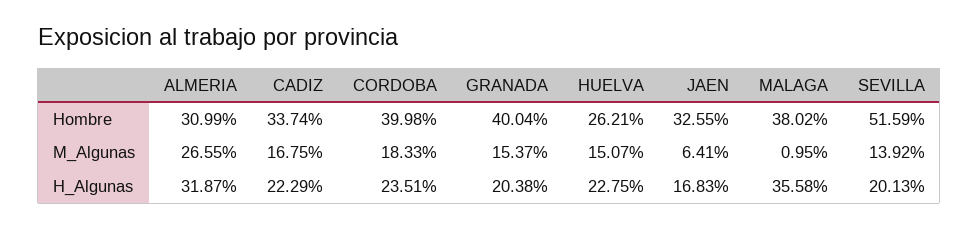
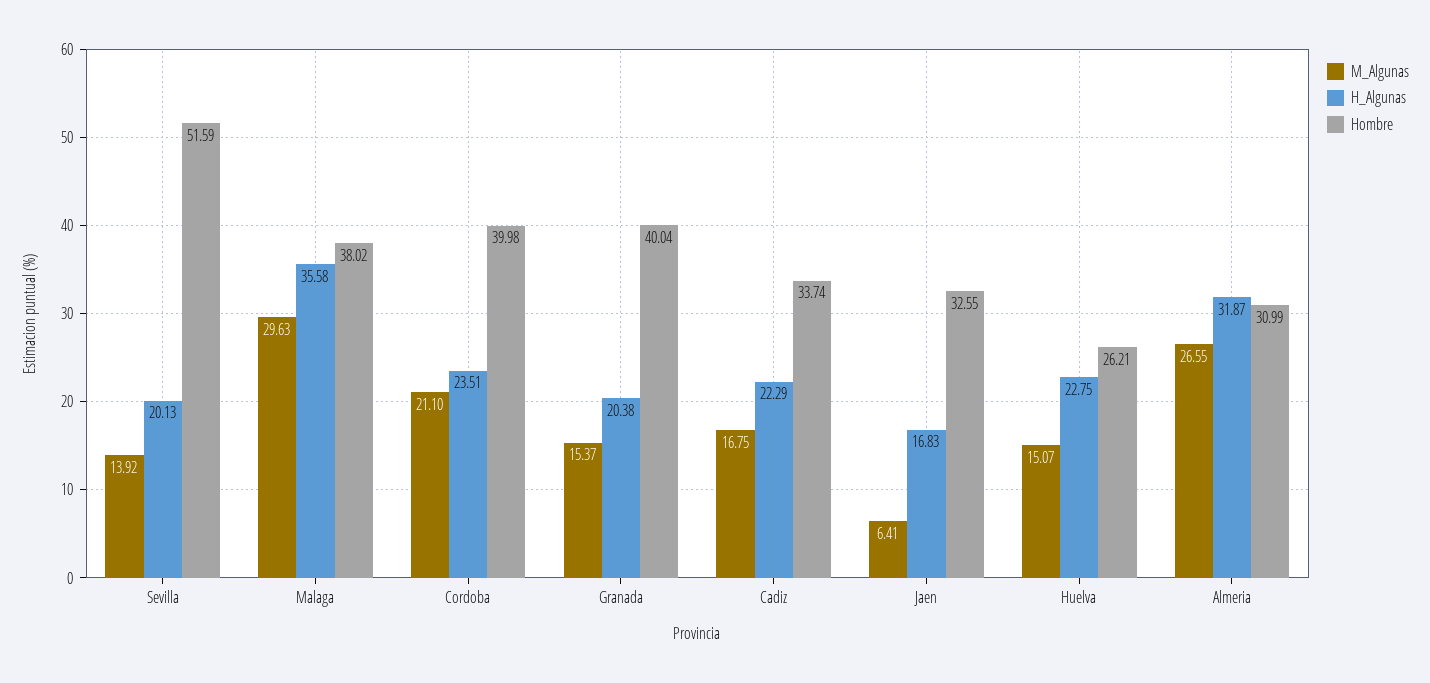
M_Algunas, CORDOBA: 18.33 -> 21.1
M_Algunas, MALAGA: 0.95 -> 29.63

